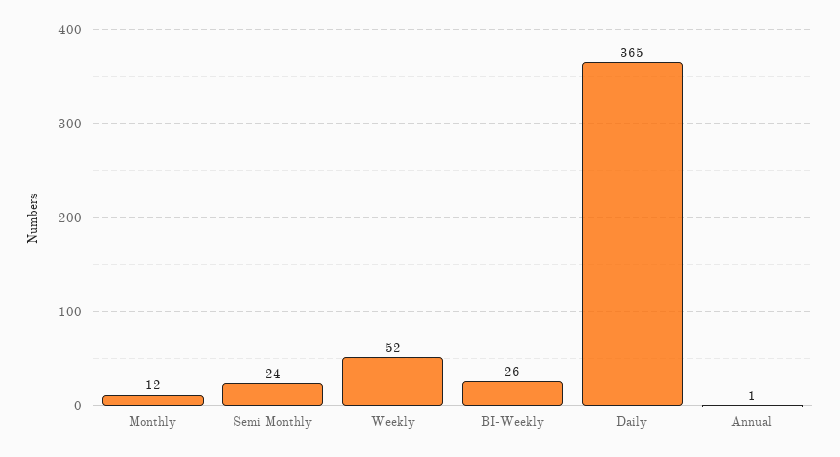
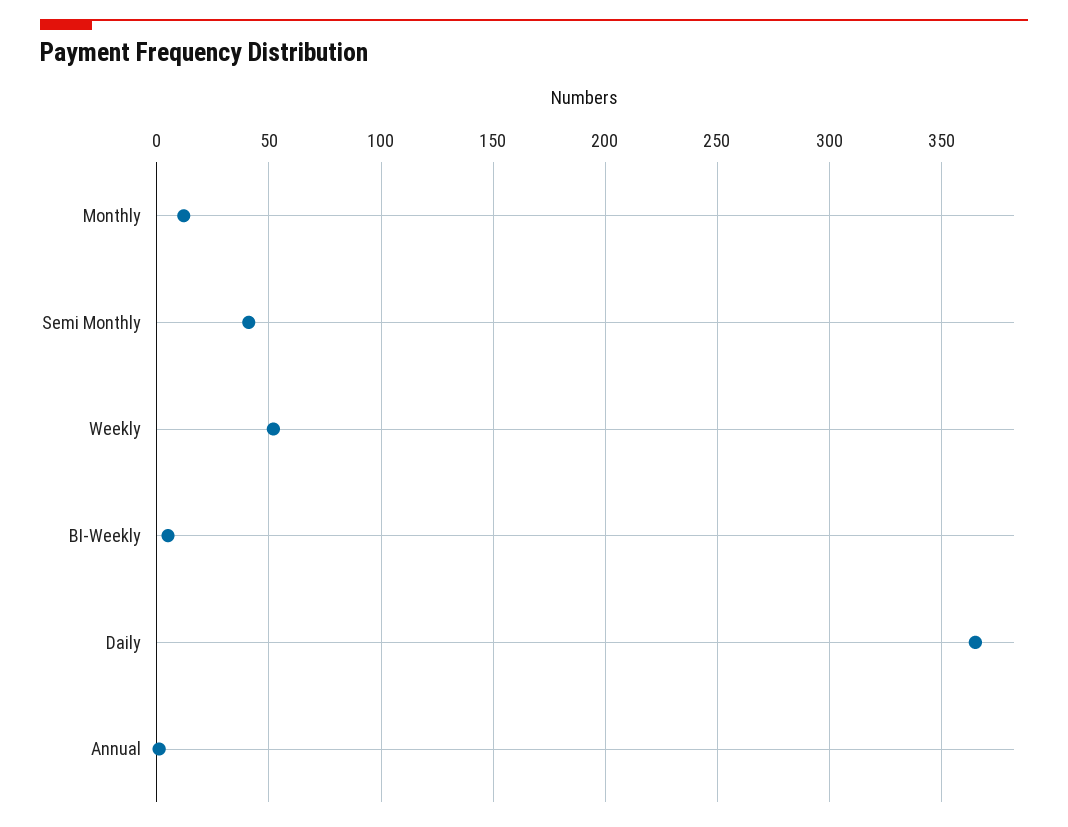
Semi Monthly: 24 -> 40
BI-Weekly: 26 -> 5

